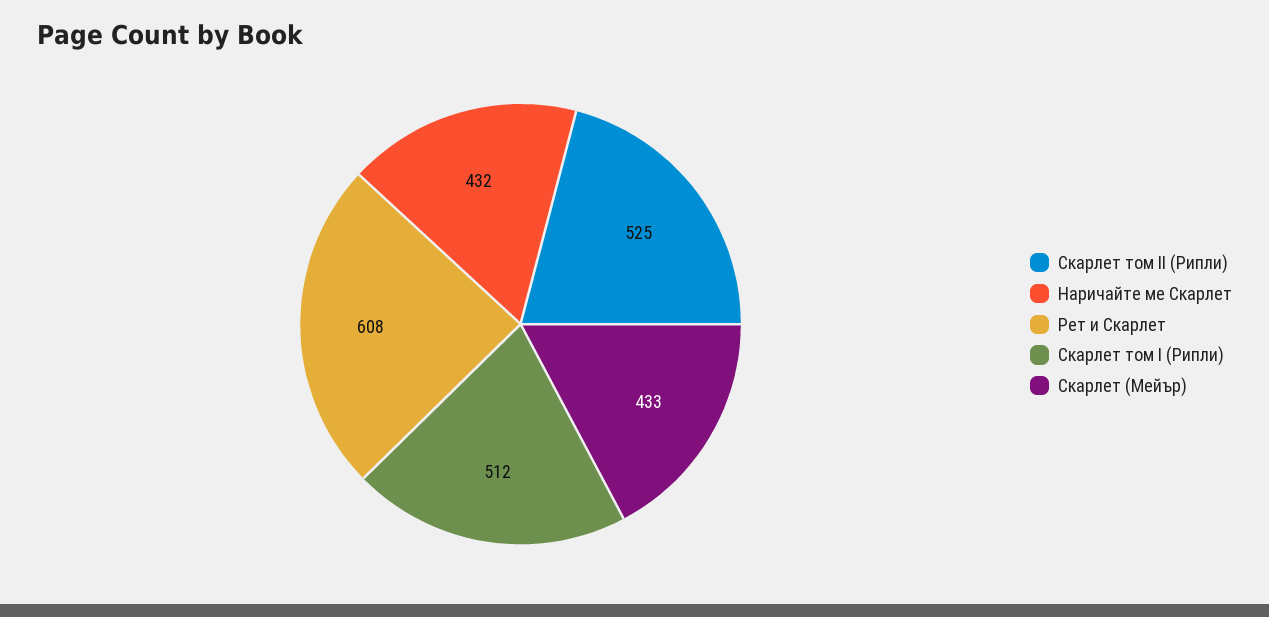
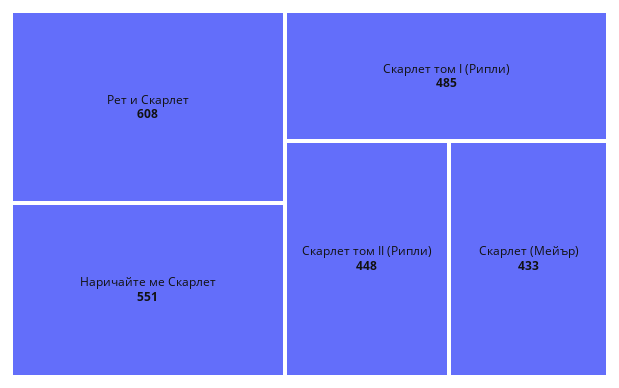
Скарлет том II (Рипли): 525 -> 448
Наричайте ме Скарлет: 432 -> 551
Скарлет том I (Рипли): 512 -> 485

